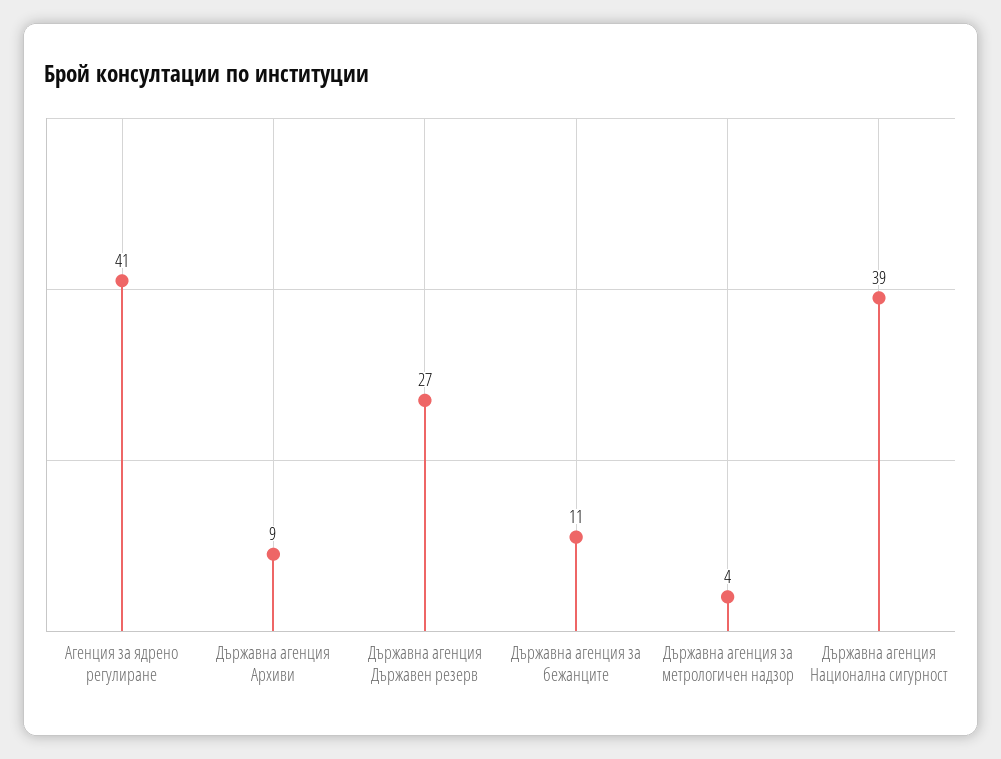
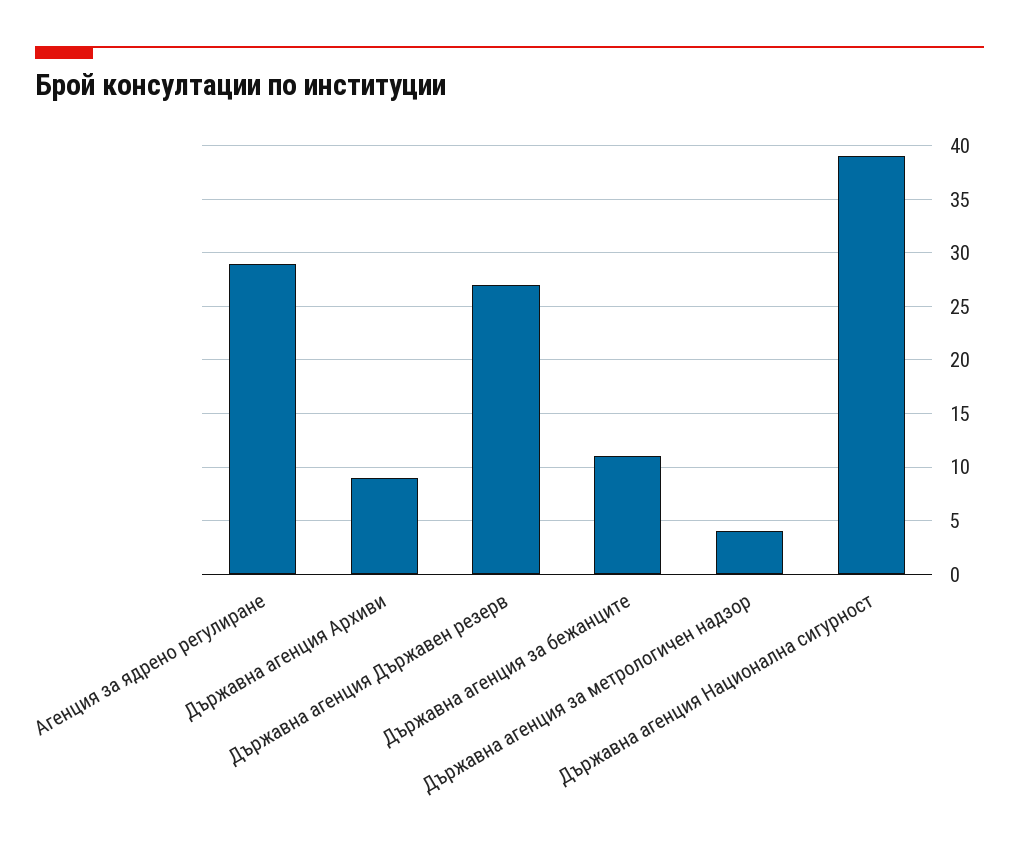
Агенция за ядрено регулиране: 41 -> 29

